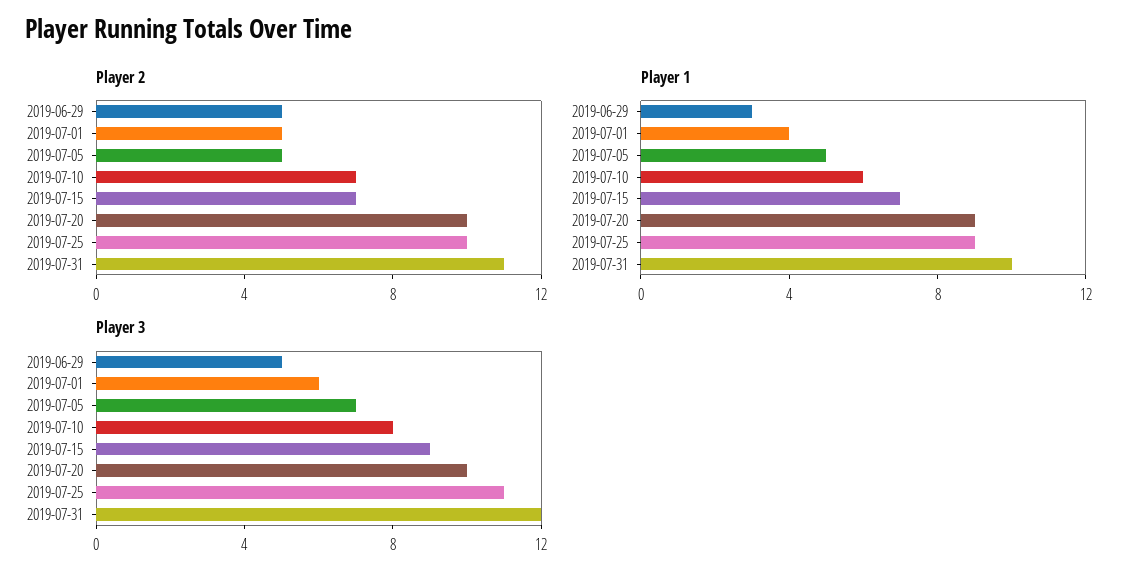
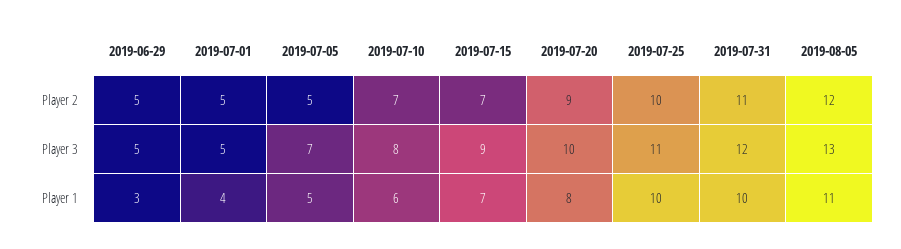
Player 2, 2019-07-20: 10 -> 9
Player 1, 2019-07-20: 9 -> 8
Player 1, 2019-07-25: 9 -> 10
Player 3, 2019-07-01: 6 -> 5
Player 2, 2019-08-05: none -> 12
Player 3, 2019-08-05: none -> 13
Player 1, 2019-08-05: none -> 11

